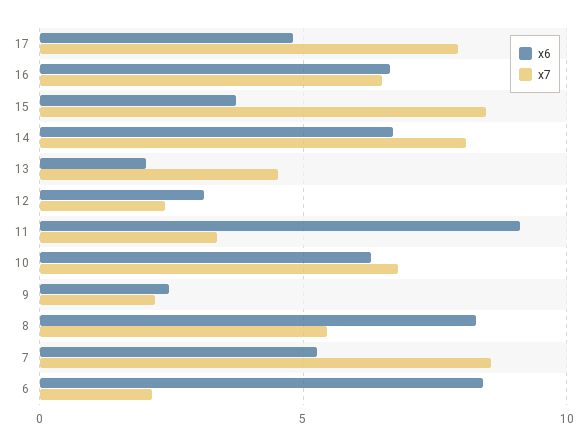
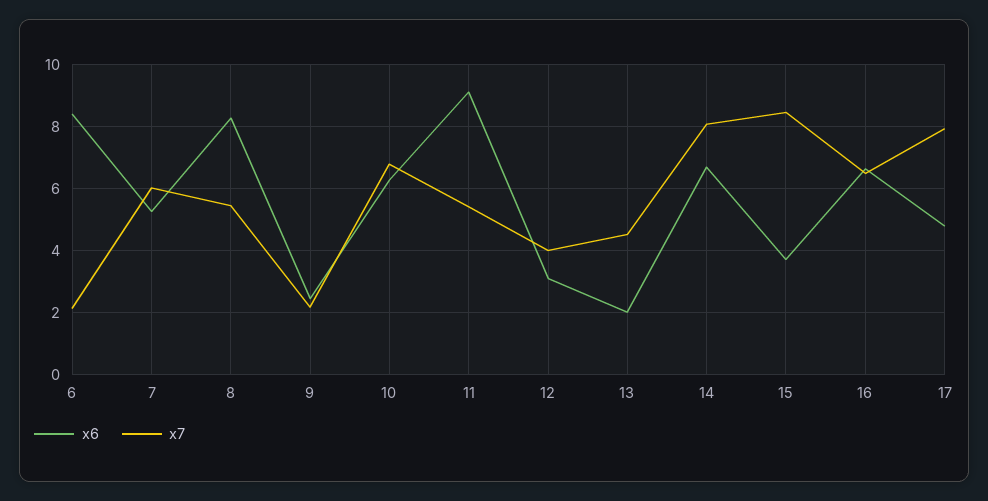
x7, 12: 2.5 -> 4
x7, 11: 3.5 -> 5.4
x7, 7: 8.5 -> 6

